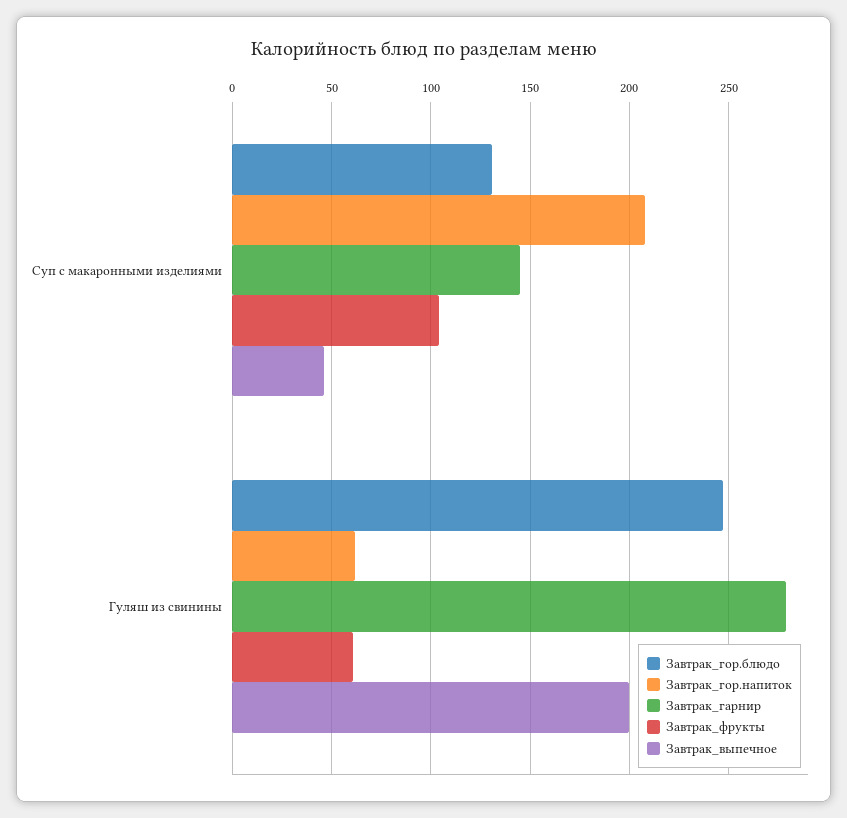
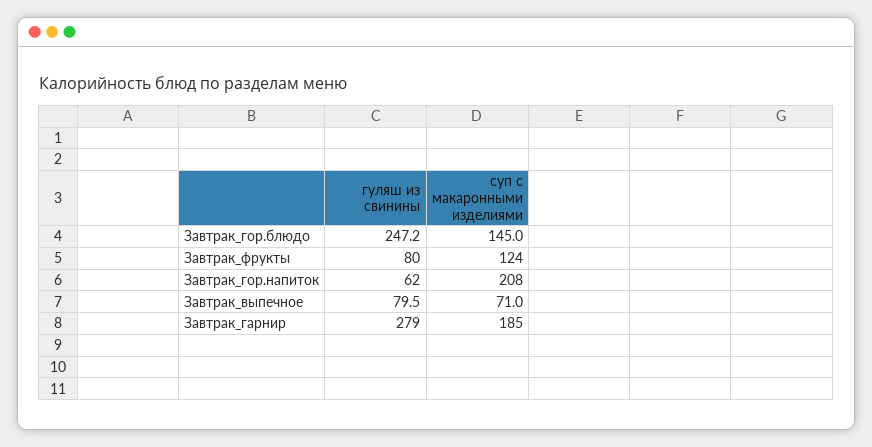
Завтрак_гор.блюдо, Суп с макаронными изделиями: 130 -> 145
Завтрак_гарнир, Суп с макаронными изделиями: 145 -> 185
Завтрак_фрукты, Суп с макаронными изделиями: 105 -> 124
Завтрак_выпечное, Суп с макаронными изделиями: 45 -> 71
Завтрак_фрукты, Гуляш из свинины: 60 -> 80
Завтрак_выпечное, Гуляш из свинины: 200 -> 79.5

